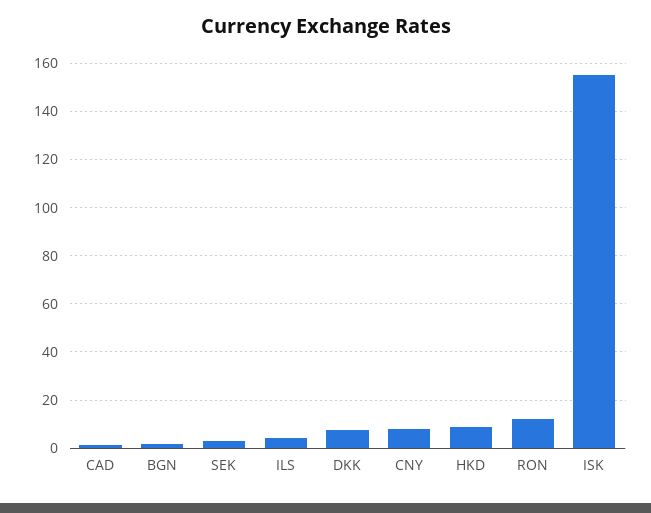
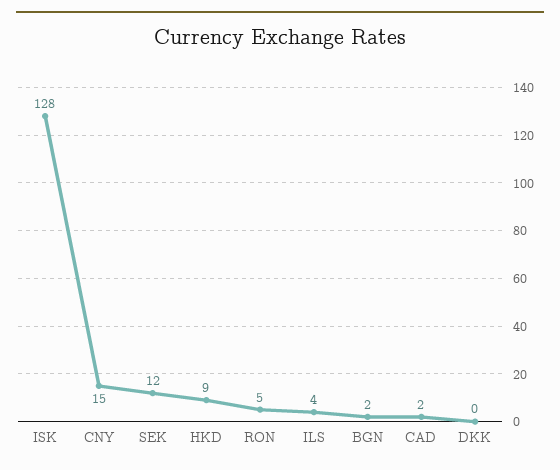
SEK: 2.5 -> 12
DKK: 7.5 -> 0
CNY: 7.5 -> 15
RON: 12.5 -> 5
ISK: 155 -> 128

